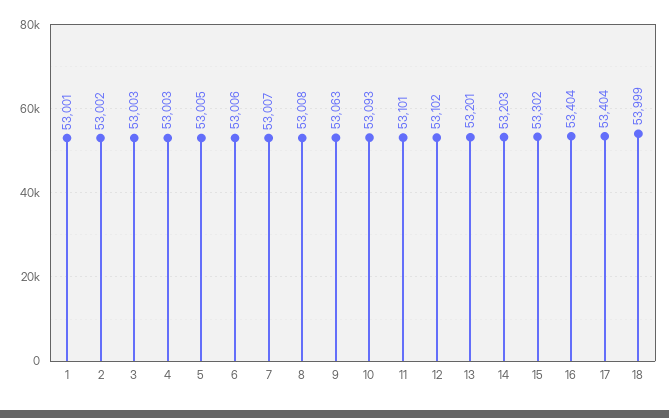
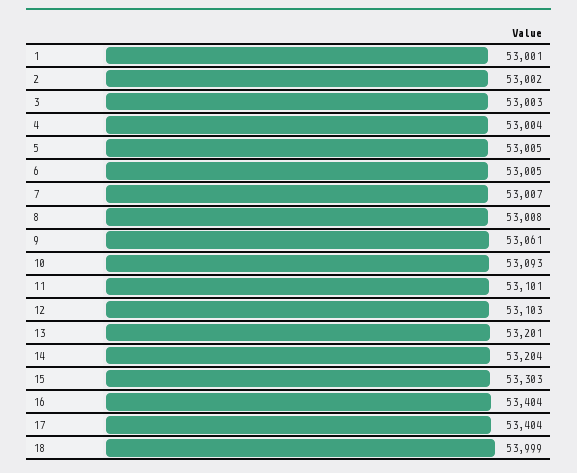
4: 53003 -> 53004
6: 53006 -> 53005
9: 53063 -> 53061
12: 53102 -> 53103
14: 53203 -> 53204
15: 53302 -> 53303

